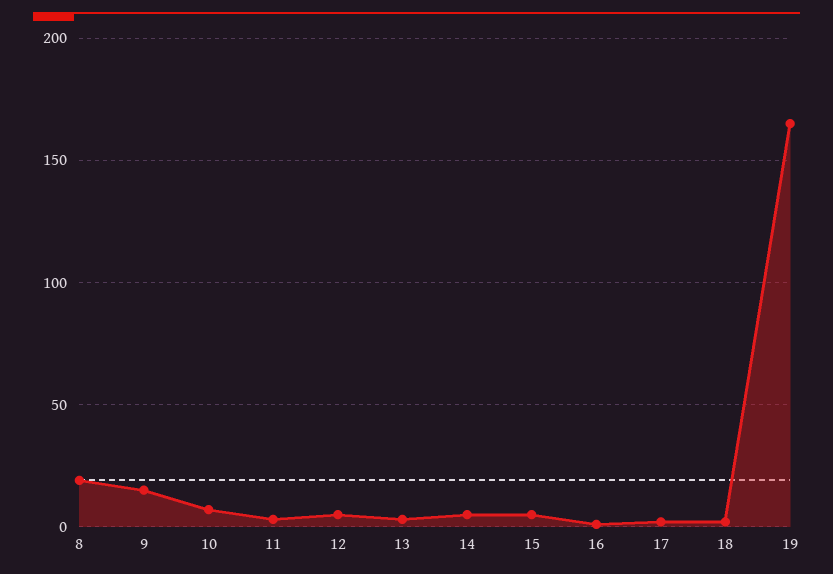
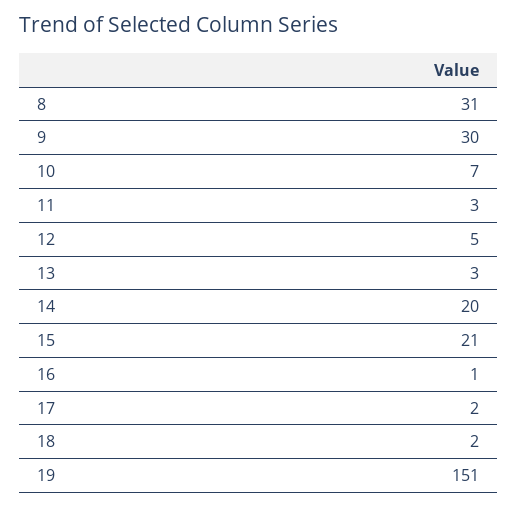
8: 20 -> 31
9: 15 -> 30
14: 5 -> 20
15: 5 -> 21
19: 165 -> 151

